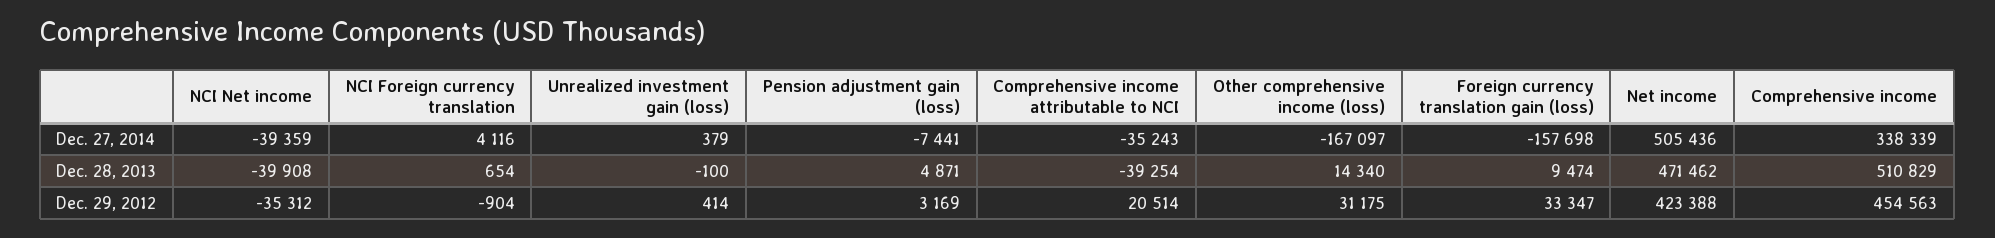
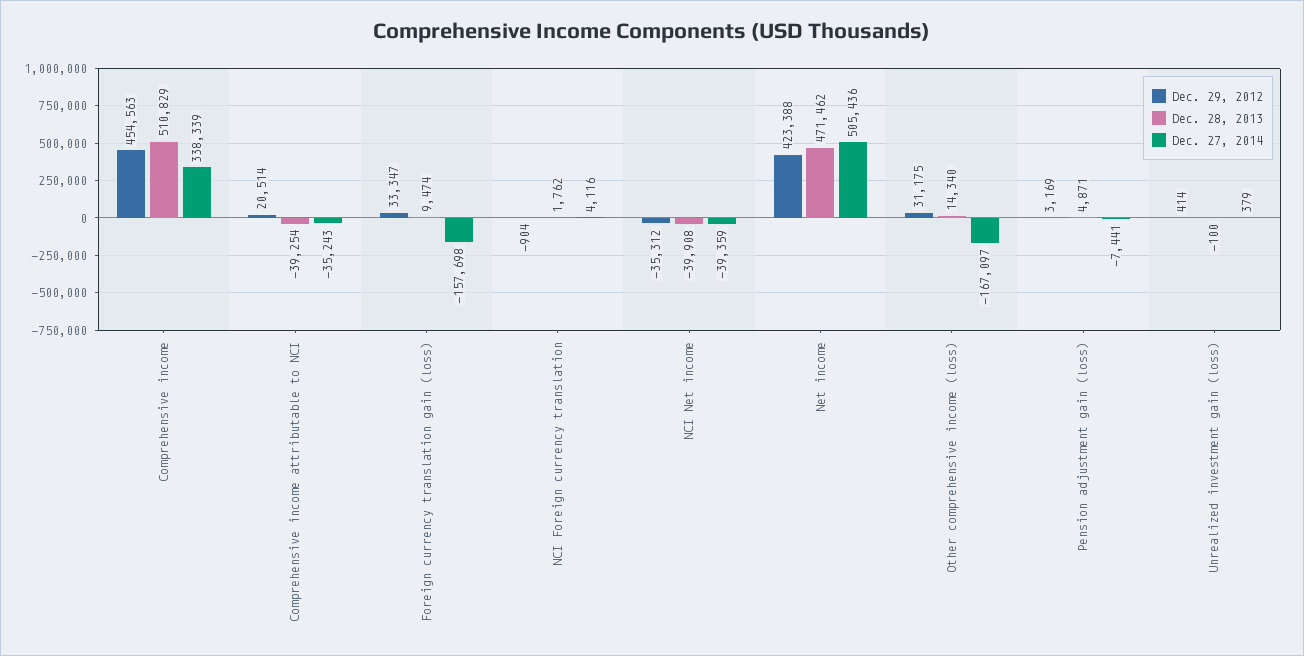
Dec. 28, 2013, NCI Foreign currency translation: 654 -> 1762

